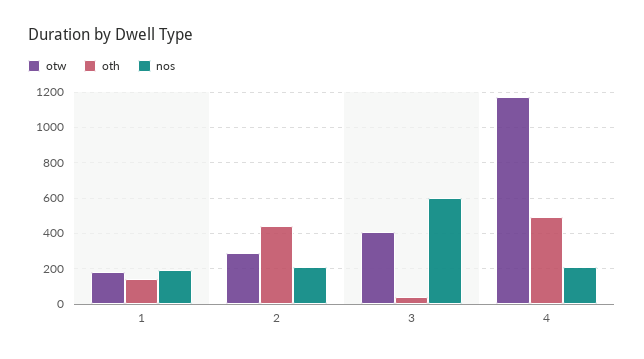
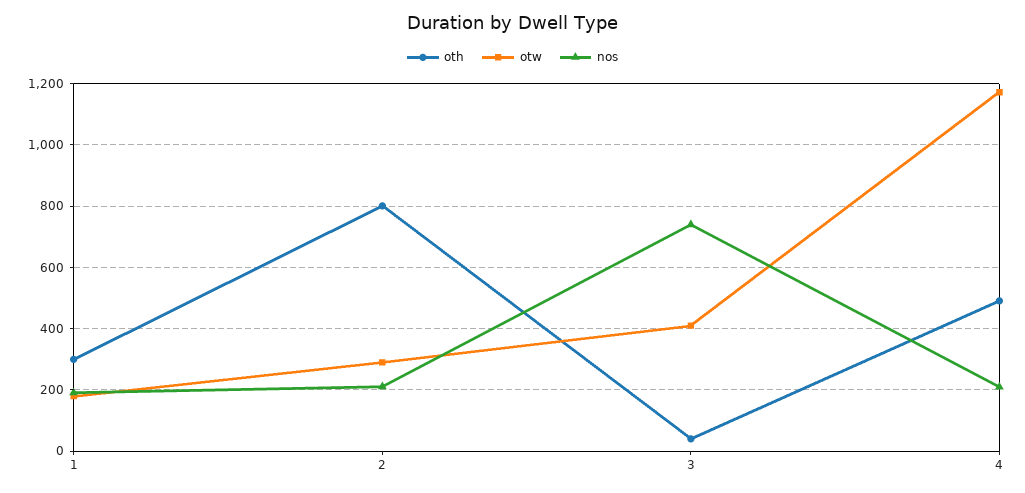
oth, 1: 150 -> 300
oth, 2: 450 -> 800
nos, 3: 600 -> 740

